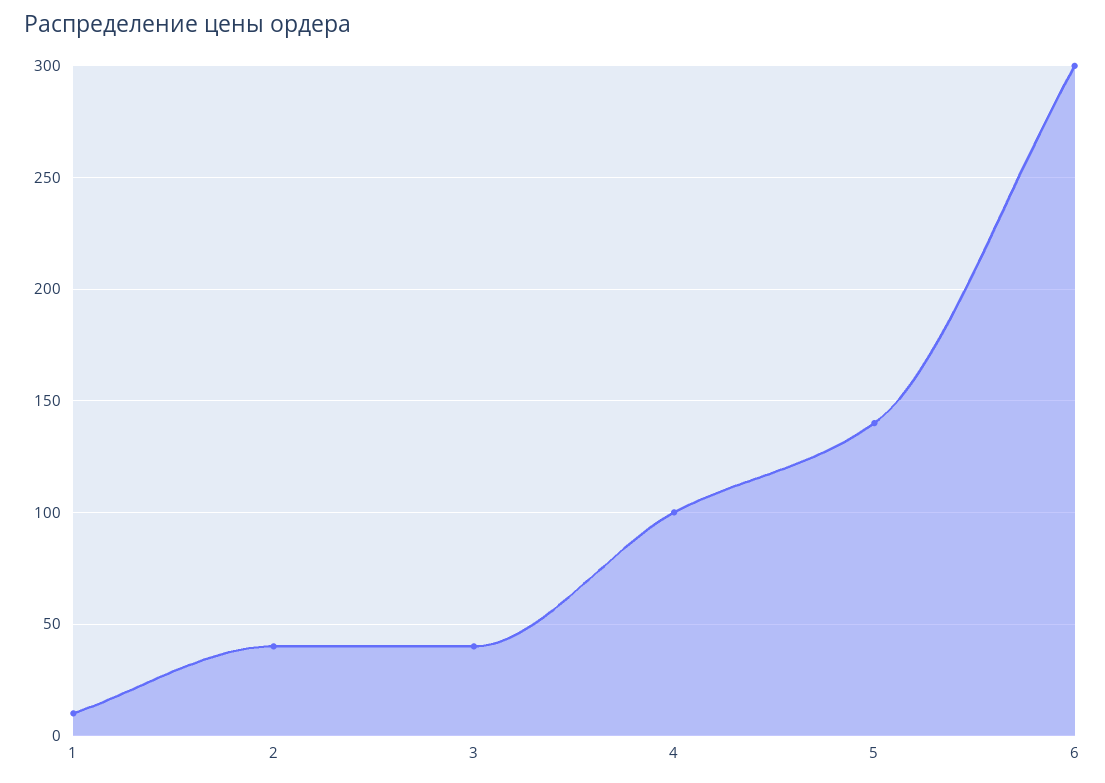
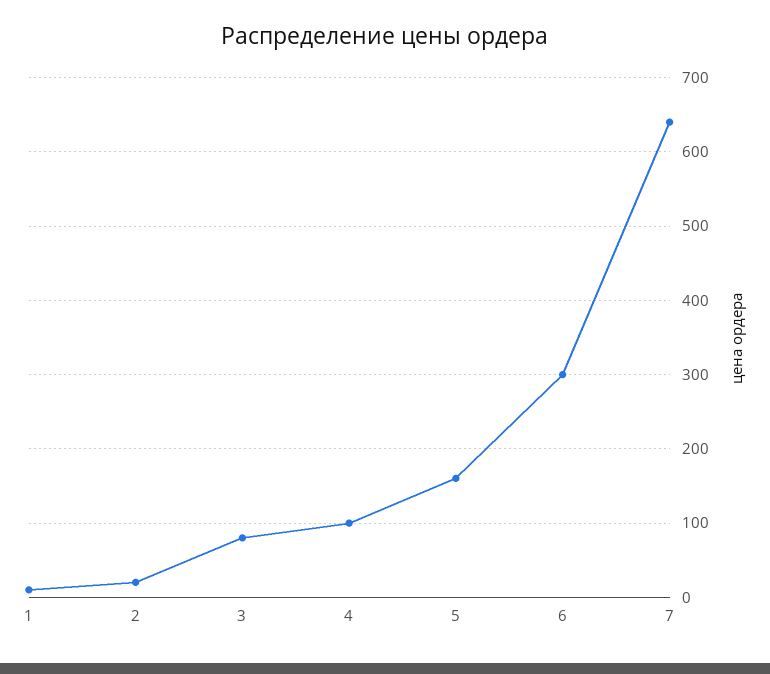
2: 40 -> 20
3: 40 -> 80
5: 140 -> 160
7: none -> 640

